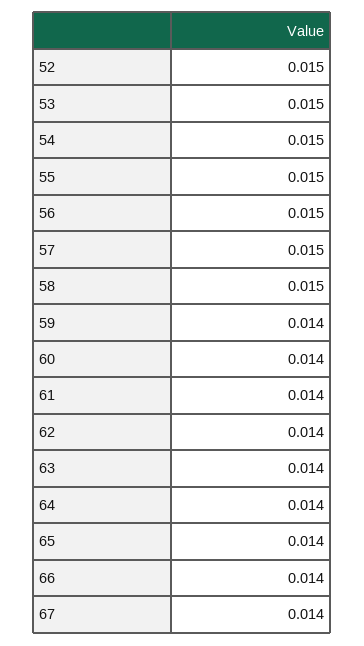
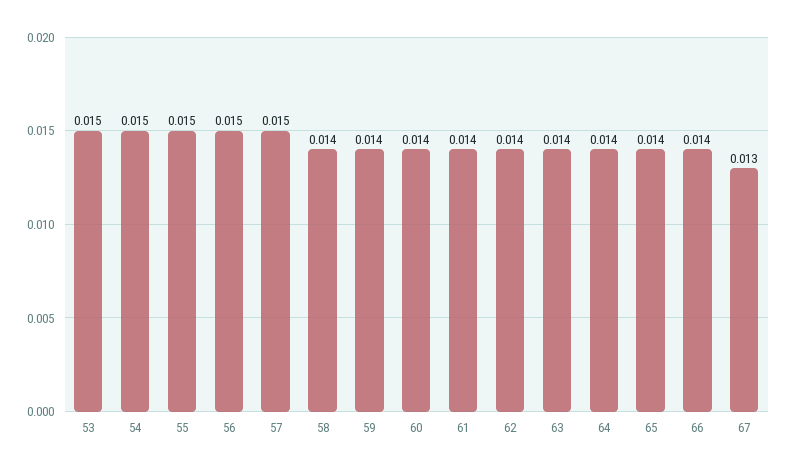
52: 0.015 -> none
58: 0.015 -> 0.014
67: 0.014 -> 0.013

